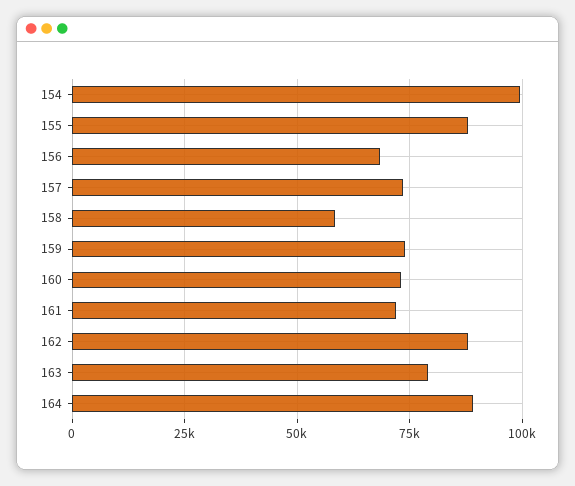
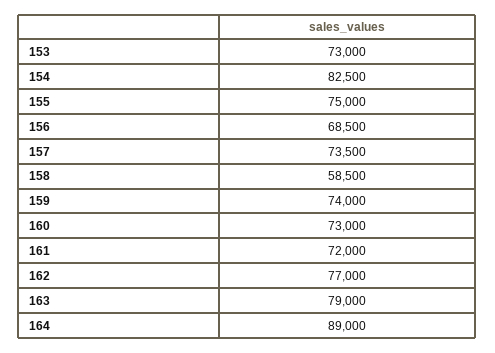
154: 100000 -> 82500
155: 87500 -> 75000
162: 87500 -> 77000
153: none -> 73000

